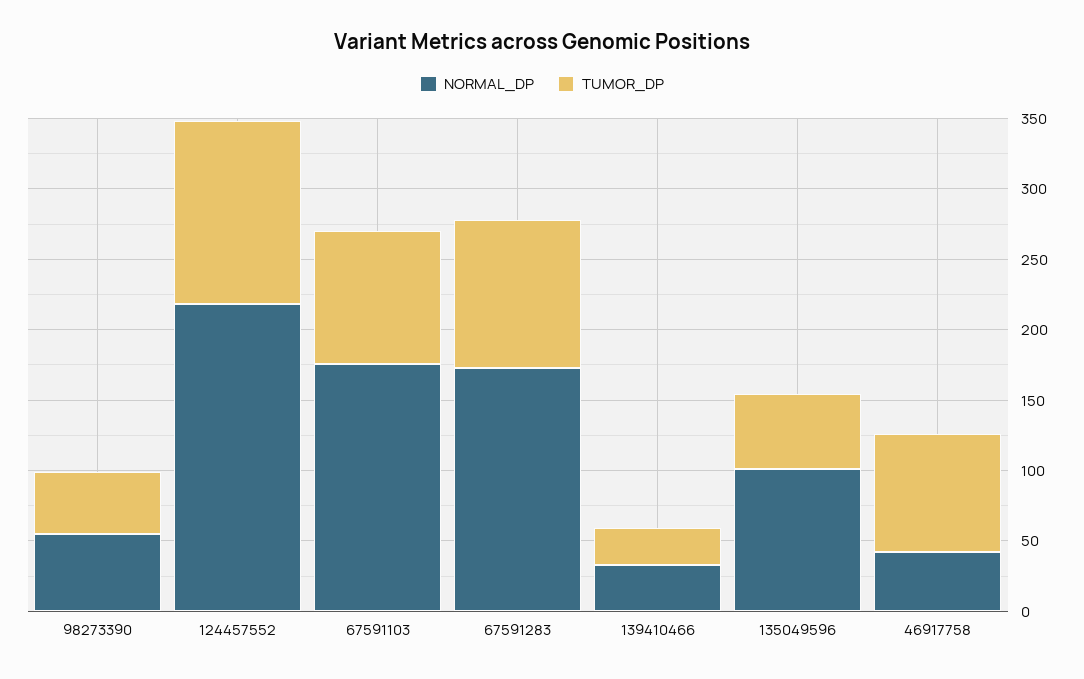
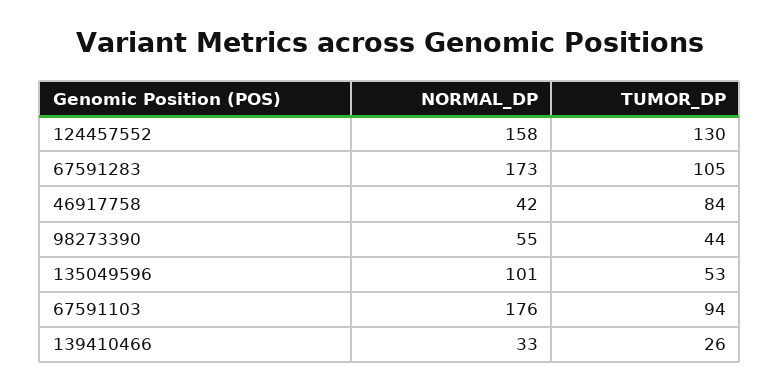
NORMAL_DP, 124457552: 220 -> 158

